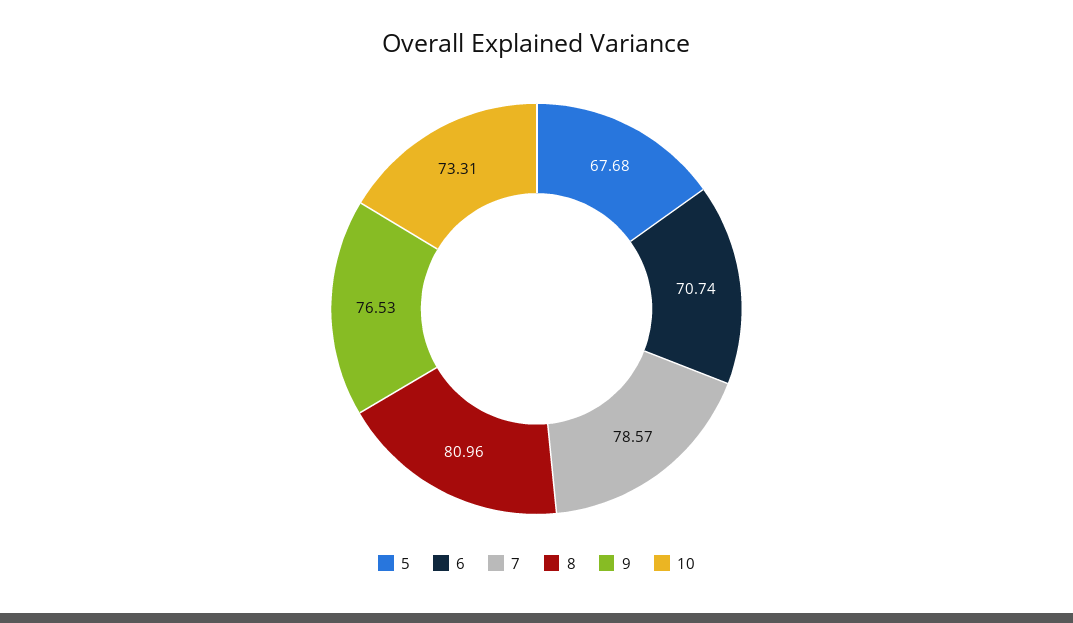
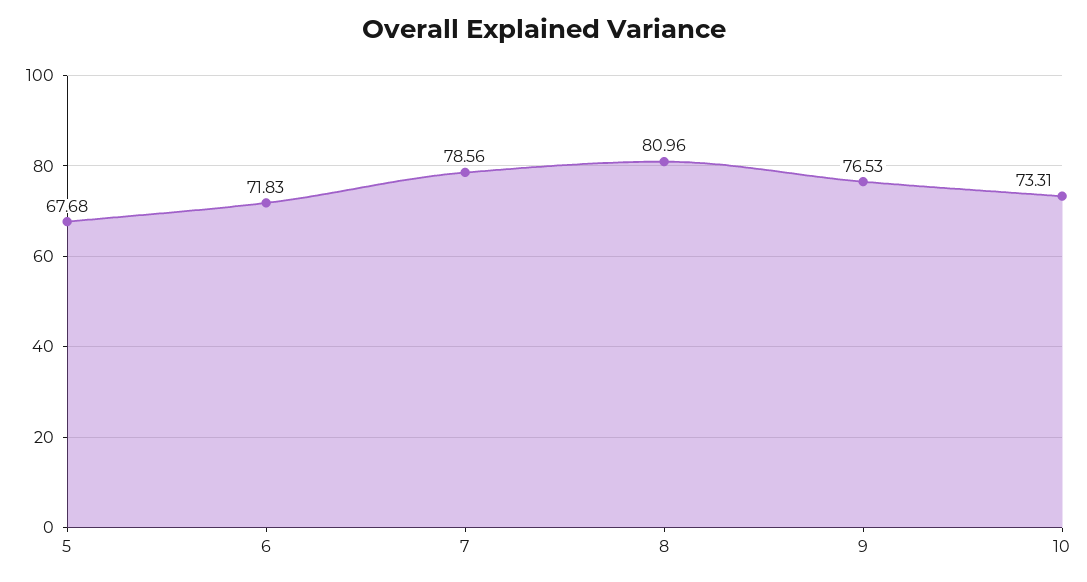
6: 70.74 -> 71.83
7: 78.57 -> 78.56

